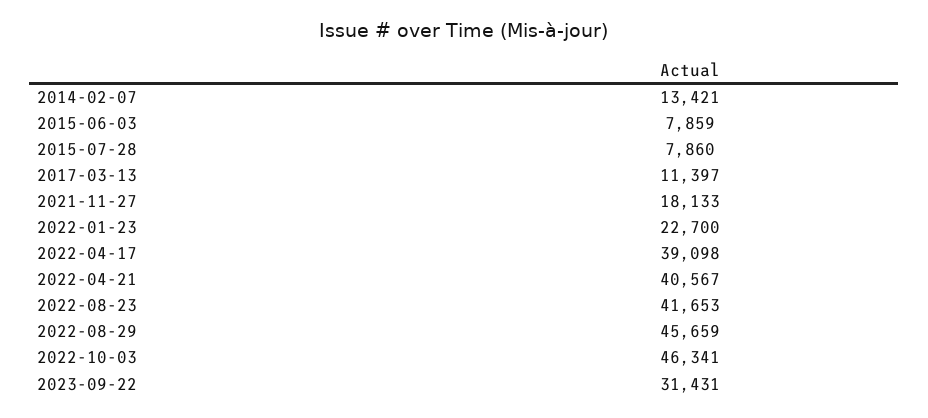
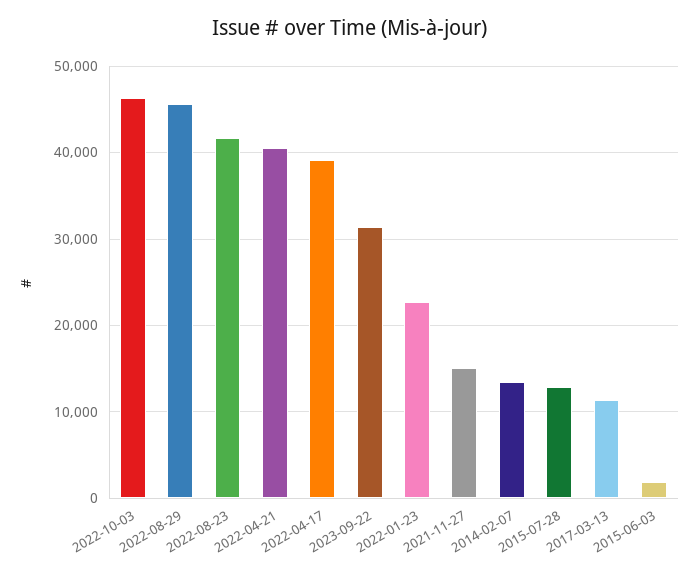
2015-06-03: 7859 -> 2000
2015-07-28: 7860 -> 13000
2021-11-27: 18133 -> 15000

